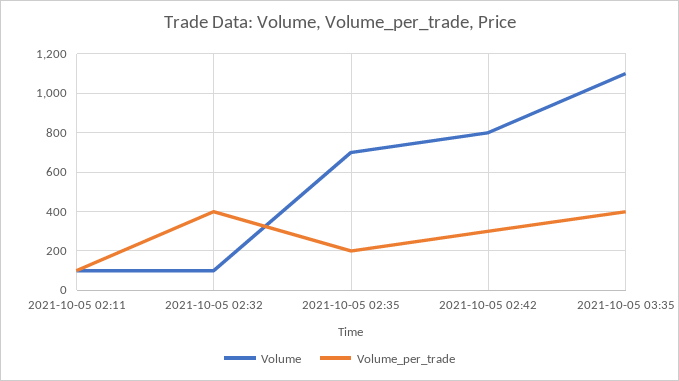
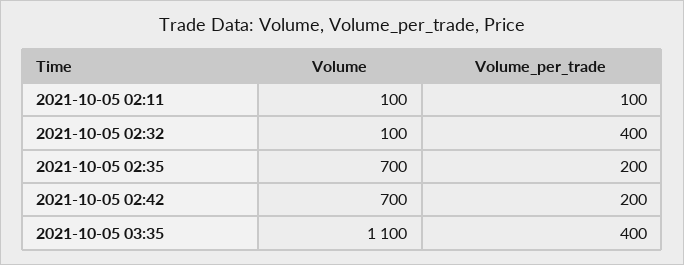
Volume, 2021-10-05 02:42: 800 -> 700
Volume_per_trade, 2021-10-05 02:42: 300 -> 200

